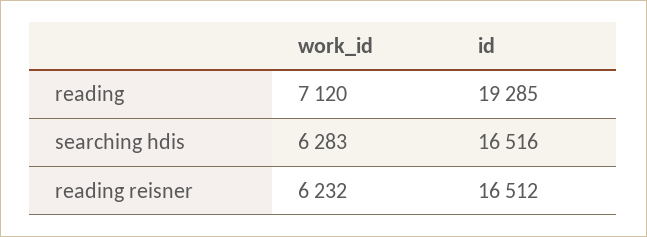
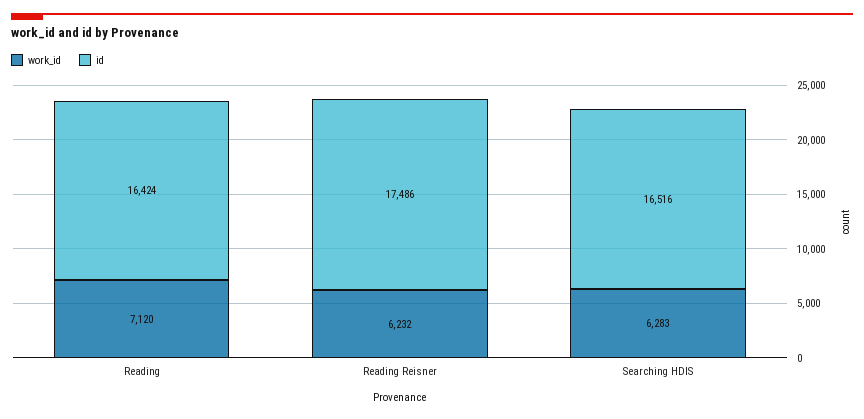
id, reading: 19285 -> 16424
id, reading reisner: 16512 -> 17486

